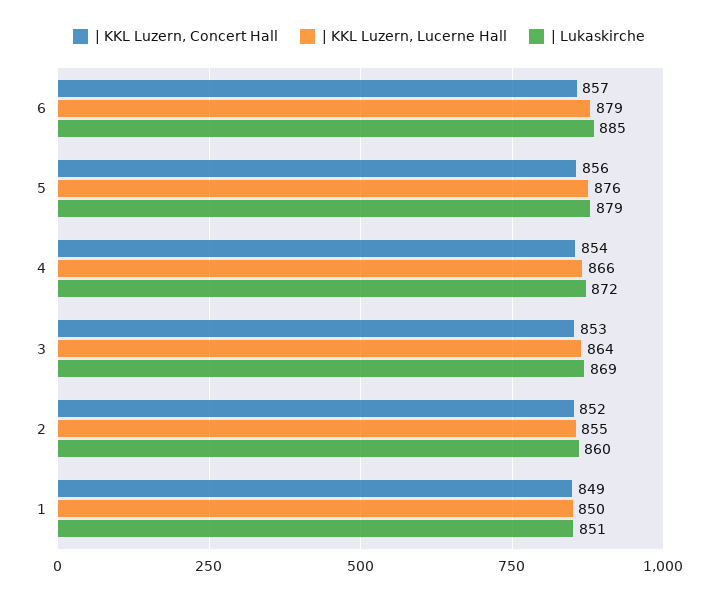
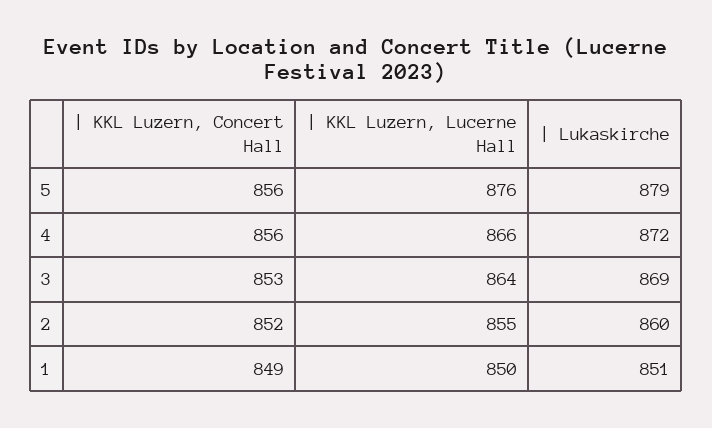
| KKL Luzern, Concert Hall, 6: 857 -> none
| KKL Luzern, Lucerne Hall, 6: 879 -> none
| Lukaskirche, 6: 885 -> none
| KKL Luzern, Concert Hall, 4: 854 -> 856

